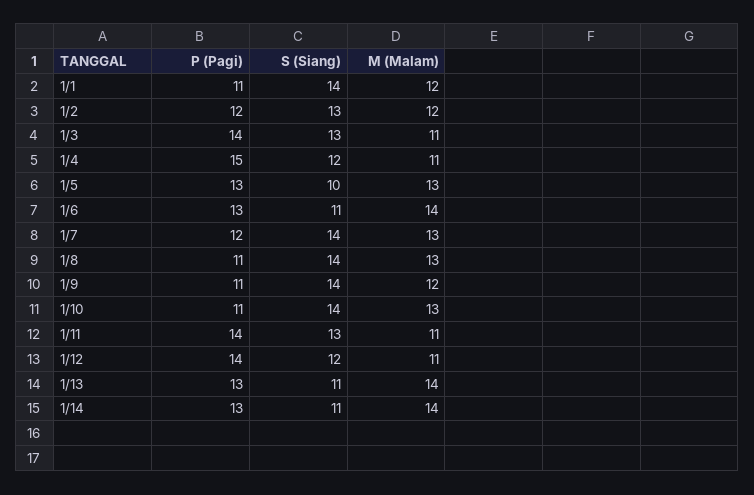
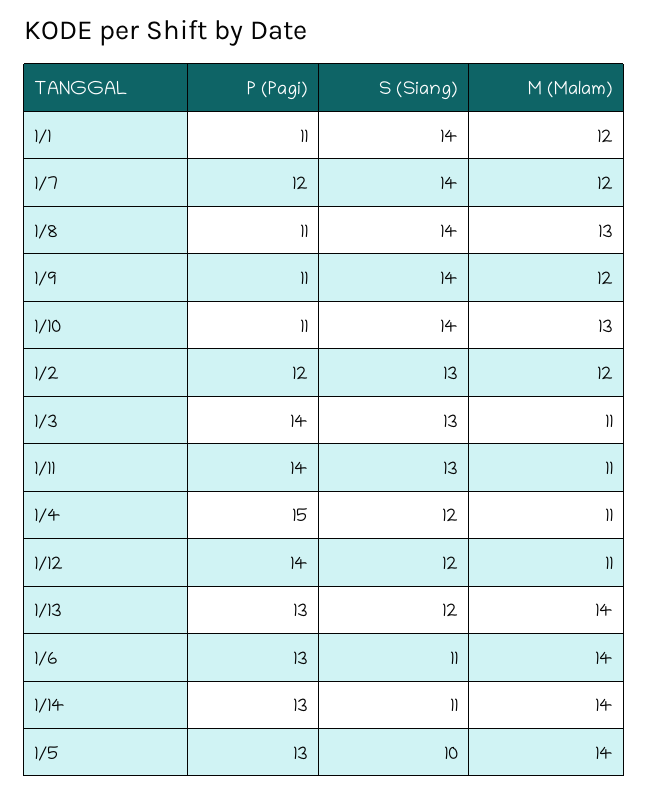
M (Malam), 1/5: 13 -> 14
M (Malam), 1/7: 13 -> 12
S (Siang), 1/13: 11 -> 12

